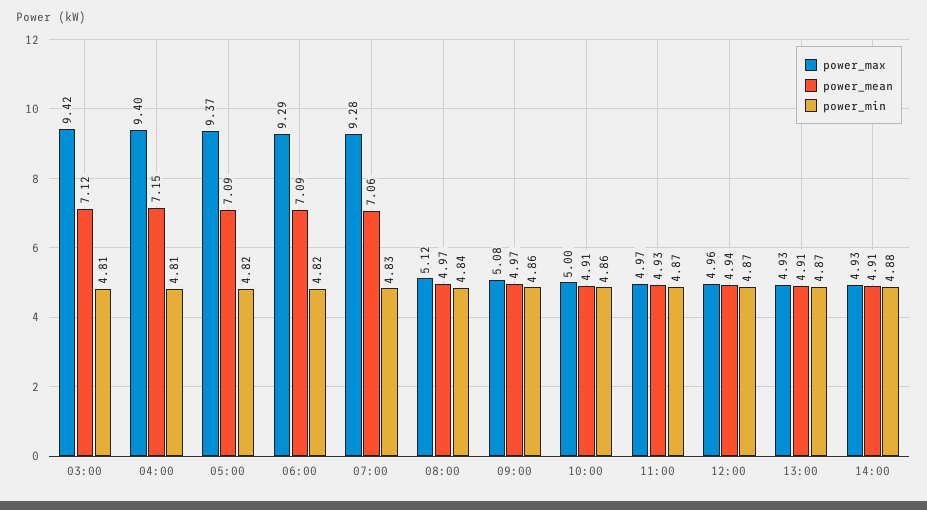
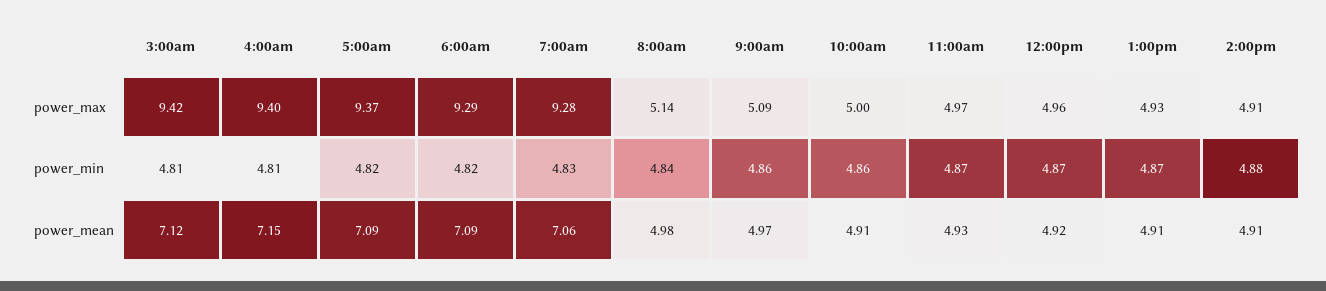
power_max, 08:00: 5.12 -> 5.14
power_mean, 08:00: 4.97 -> 4.98
power_max, 09:00: 5.08 -> 5.09
power_mean, 12:00: 4.94 -> 4.92
power_max, 14:00: 4.93 -> 4.91

